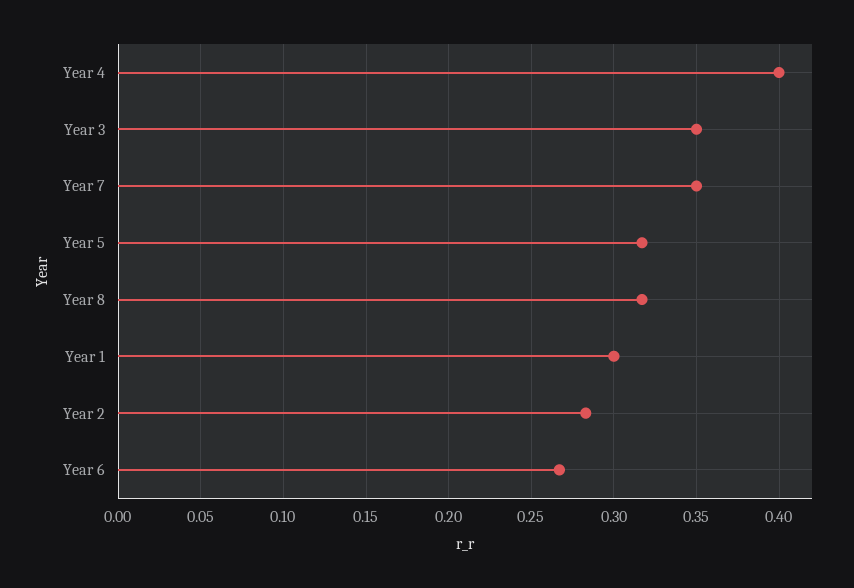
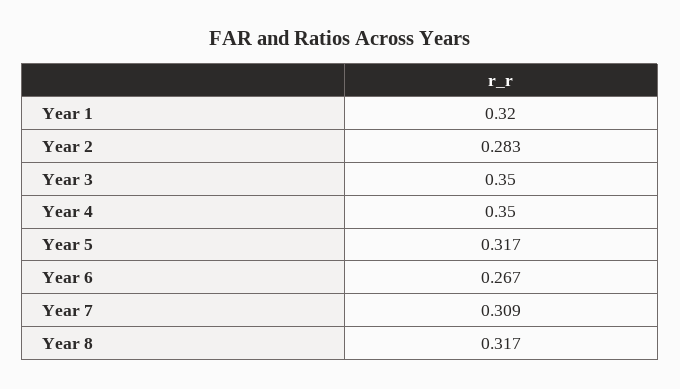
Year 4: 0.4 -> 0.35
Year 7: 0.35 -> 0.309
Year 1: 0.3 -> 0.32

